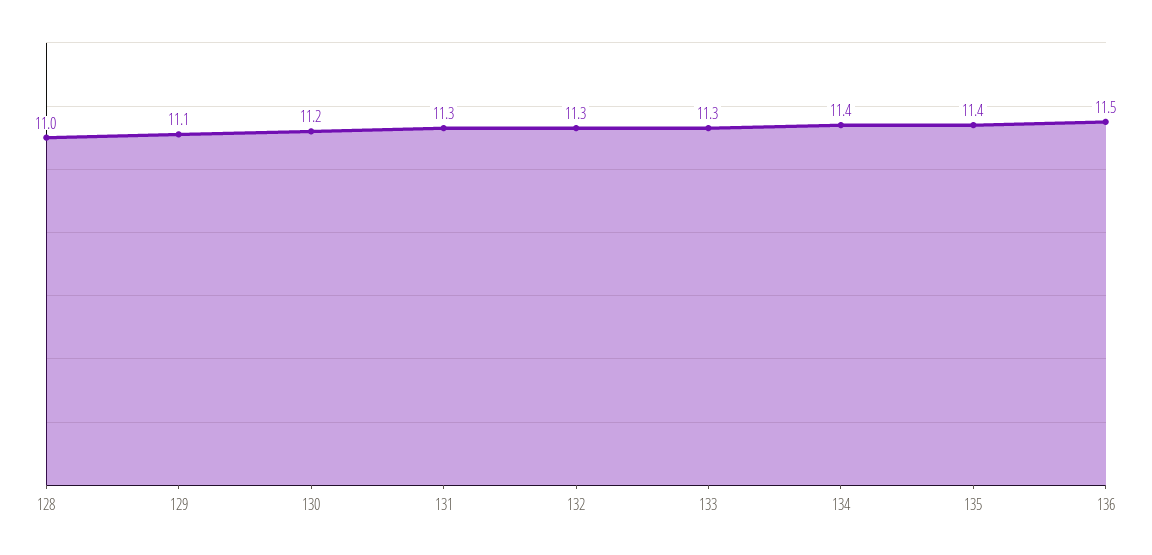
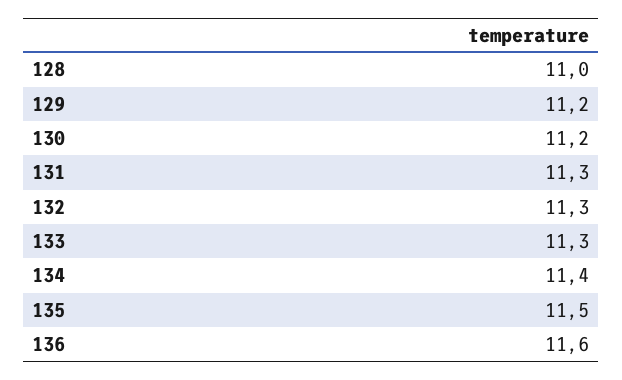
129: 11.1 -> 11.2
135: 11.4 -> 11.5
136: 11.5 -> 11.6

